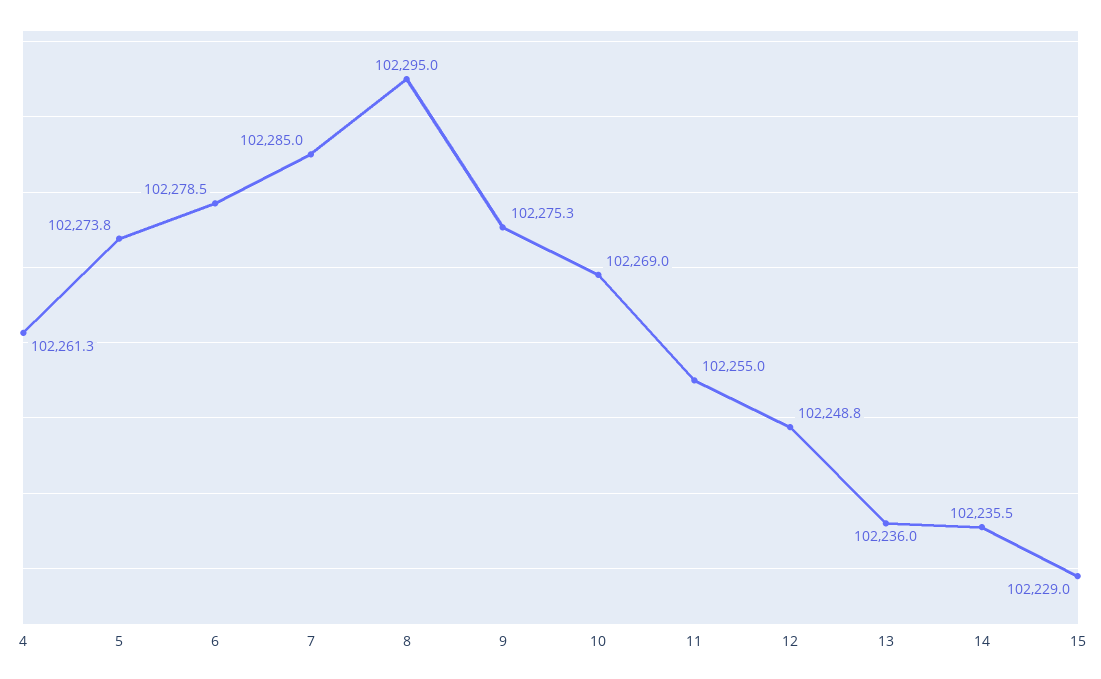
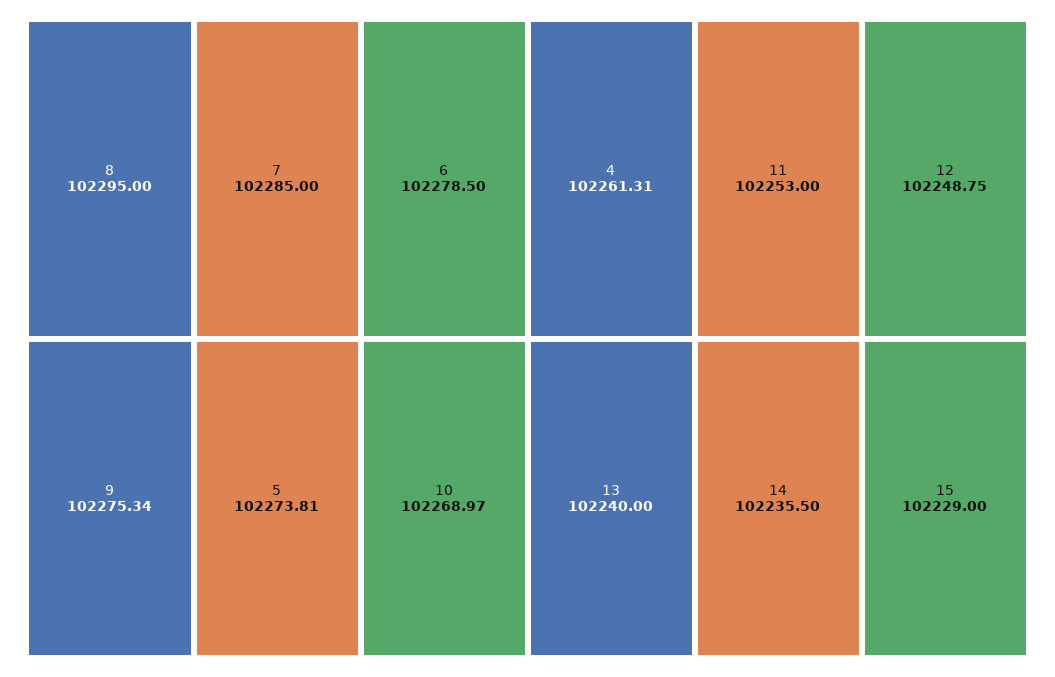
11: 102255 -> 102253
13: 102236 -> 102240

